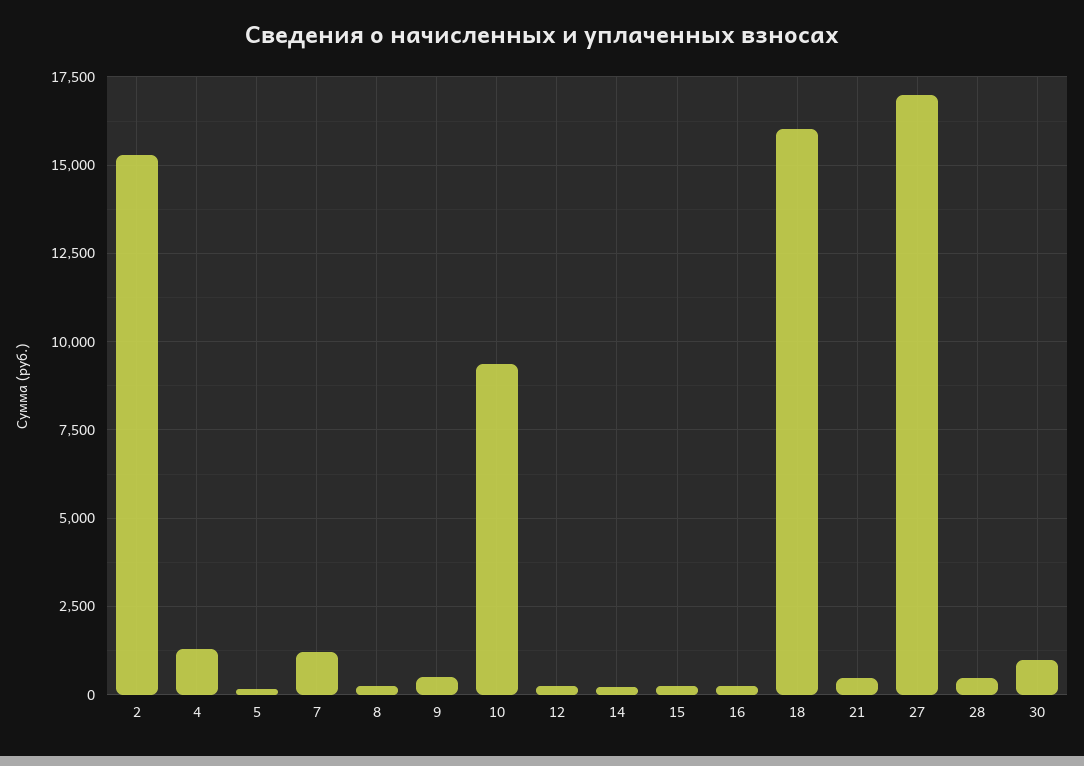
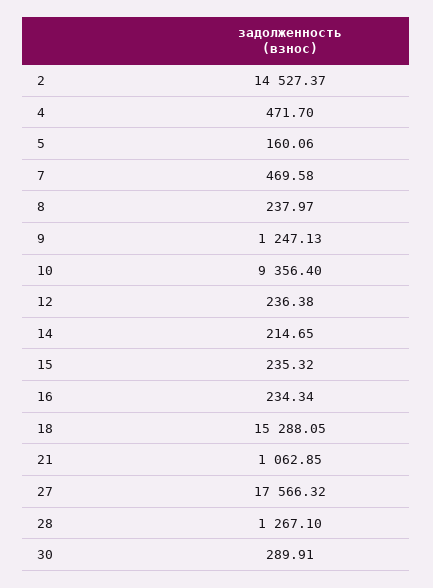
2: 15250 -> 14527.37
4: 1250 -> 471.7
7: 1250 -> 469.58
9: 500 -> 1247.13
18: 16000 -> 15288.05
21: 500 -> 1062.85
27: 17000 -> 17566.32
28: 500 -> 1267.1
30: 1000 -> 289.91

